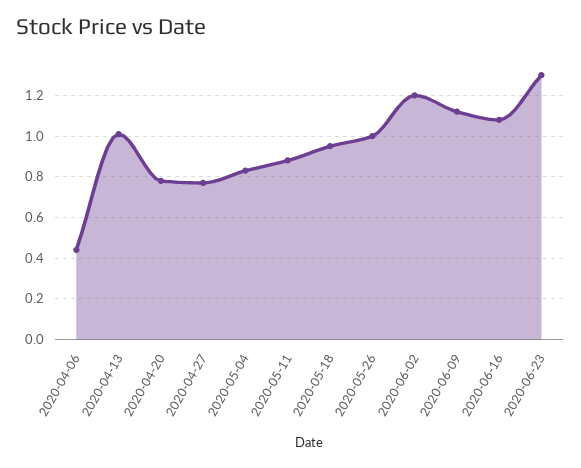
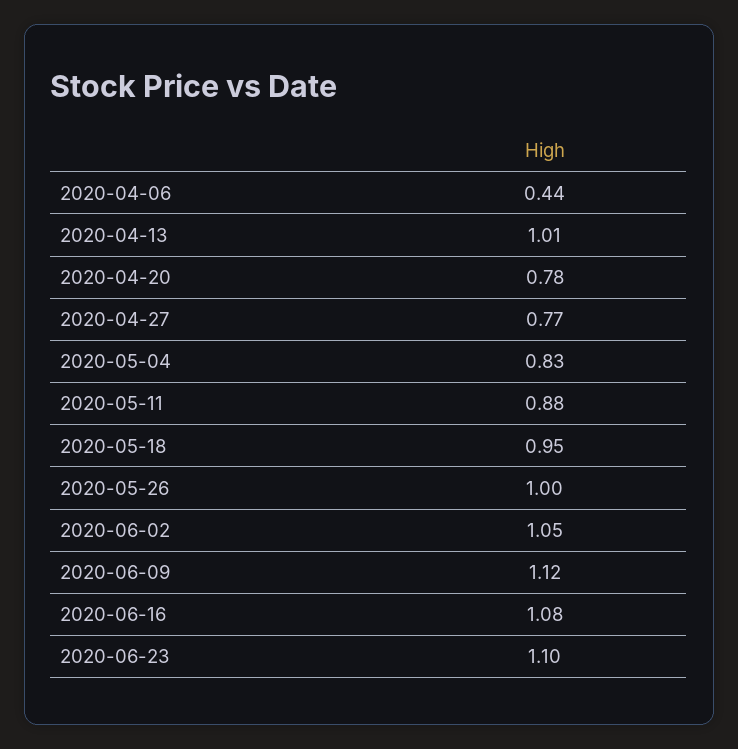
2020-06-02: 1.2 -> 1.05
2020-06-23: 1.3 -> 1.1

